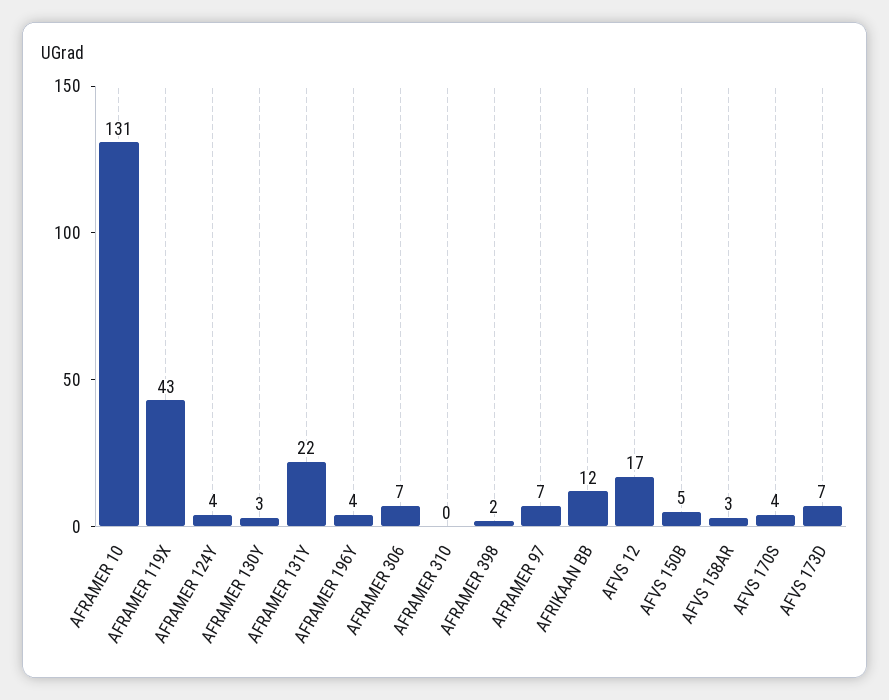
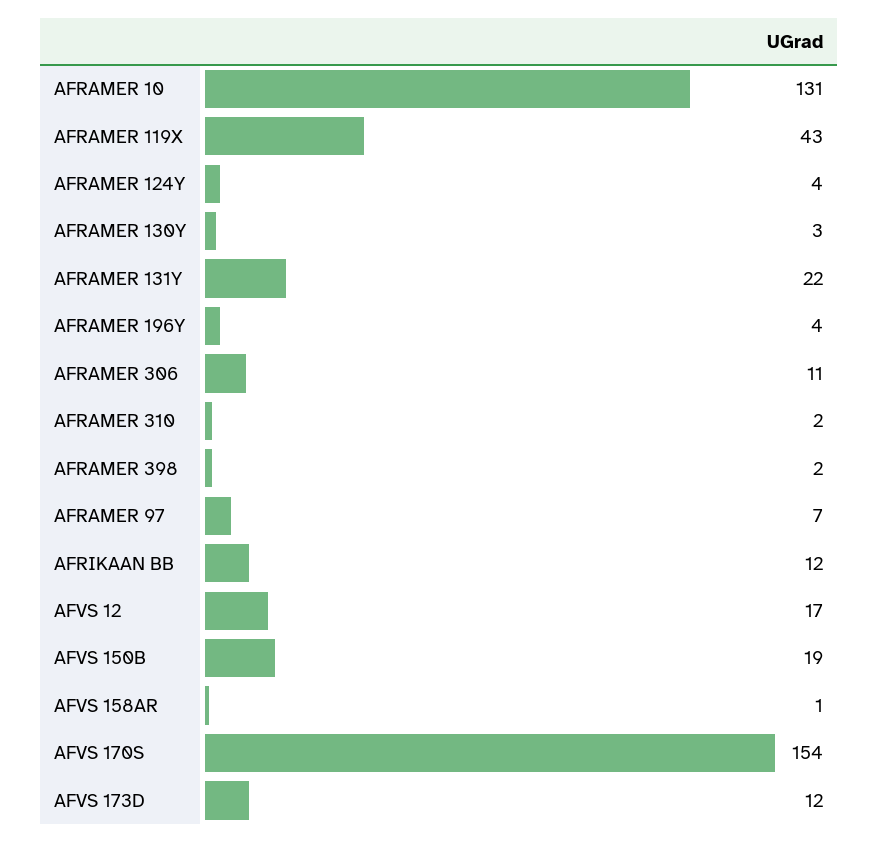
AFRAMER 306: 7 -> 11
AFRAMER 310: 0 -> 2
AFVS 150B: 5 -> 19
AFVS 158AR: 3 -> 1
AFVS 170S: 4 -> 154
AFVS 173D: 7 -> 12

